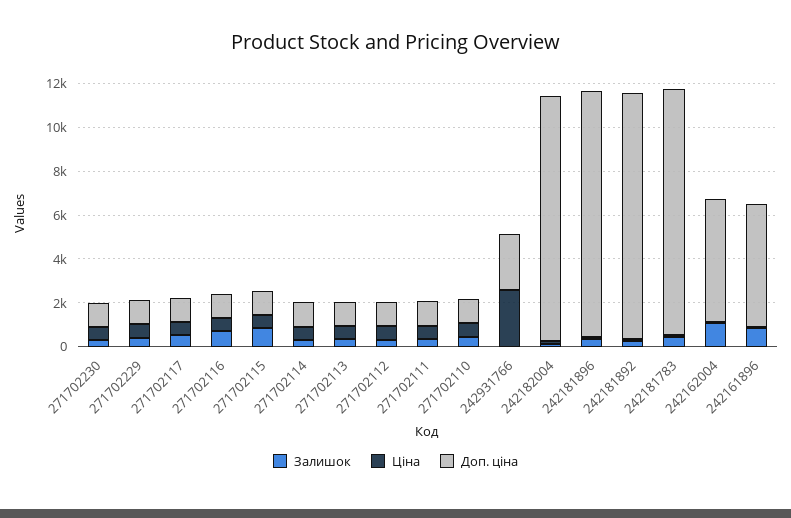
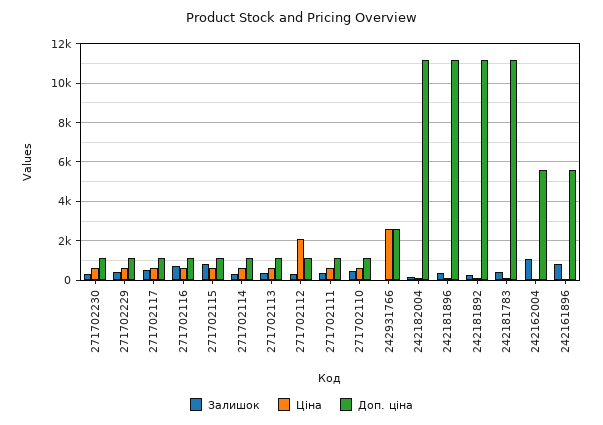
Ціна, 271702112: 500 -> 2000

